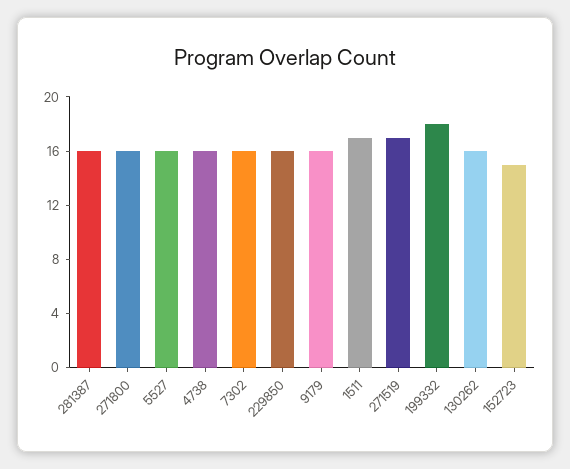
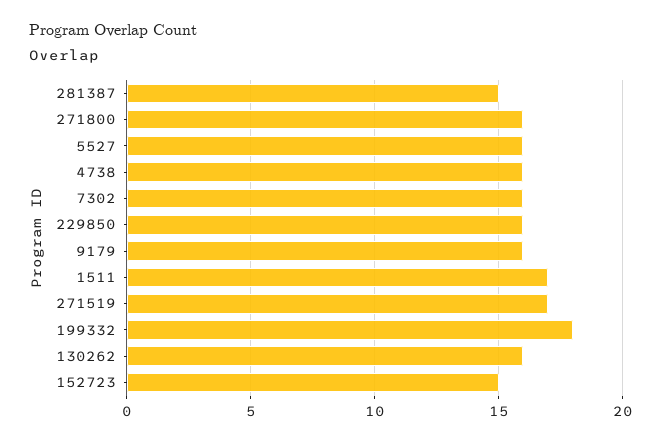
281387: 16 -> 15

